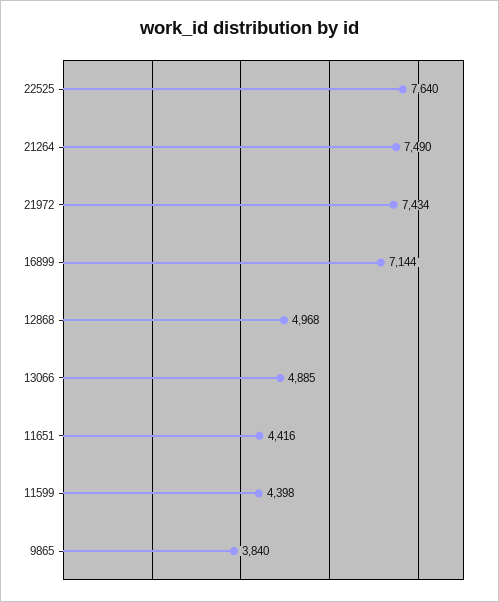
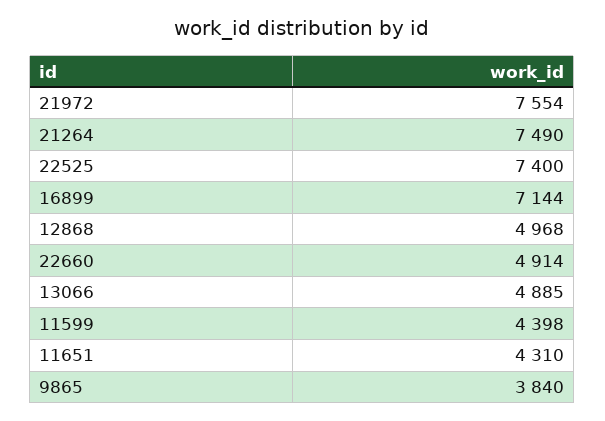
22525: 7640 -> 7400
21972: 7434 -> 7554
11651: 4416 -> 4310
22660: none -> 4914

